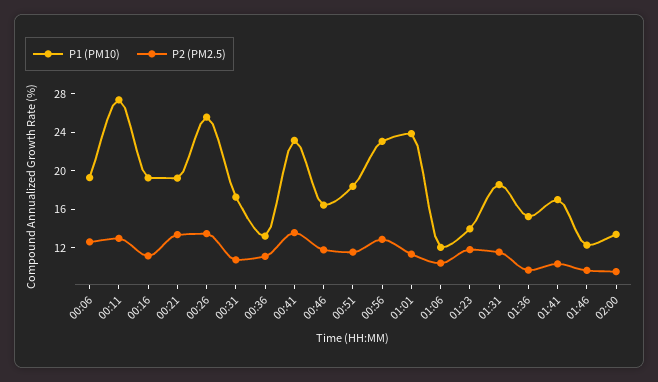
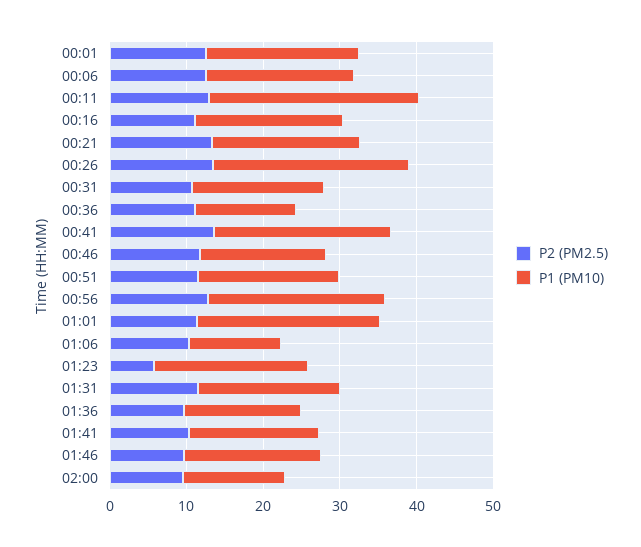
P1 (PM10), 01:23: 14 -> 20
P2 (PM2.5), 01:23: 12 -> 6
P1 (PM10), 01:46: 12 -> 18
P2 (PM2.5), 00:01: none -> 12
P1 (PM10), 00:01: none -> 20

